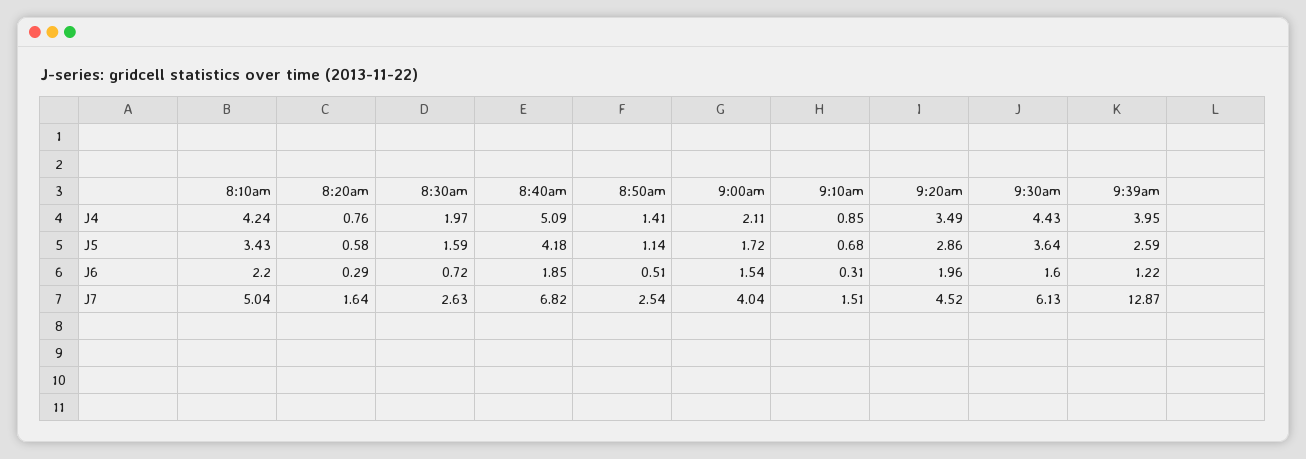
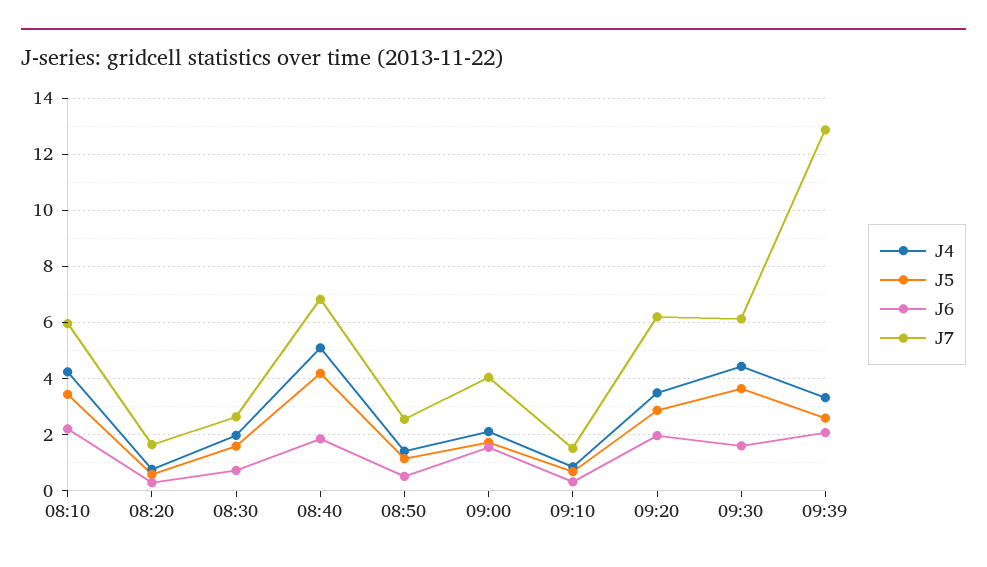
J4, 9:39am: 3.95 -> 3.25
J6, 9:39am: 1.22 -> 2
J7, 8:10am: 5.04 -> 6
J7, 9:20am: 4.52 -> 6.25

